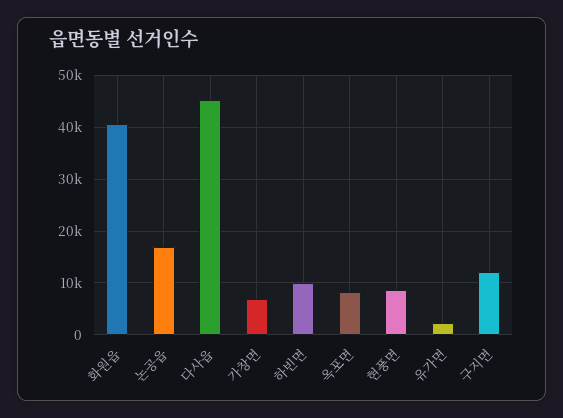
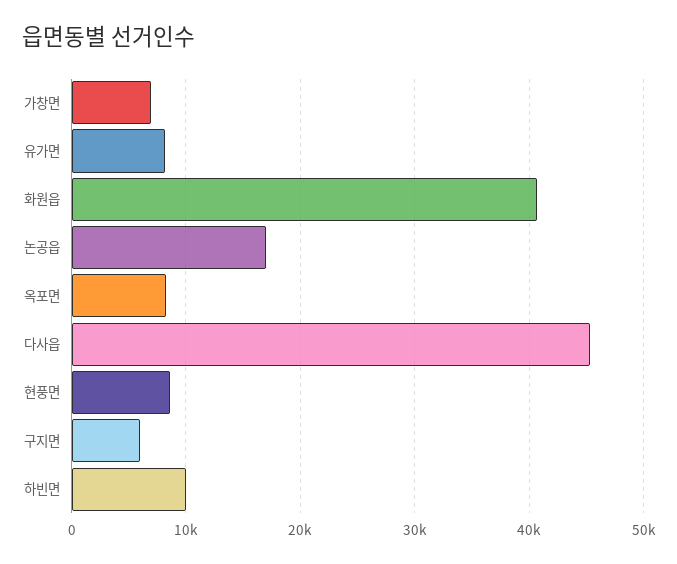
유가면: 2000 -> 8000
구지면: 12000 -> 6000

